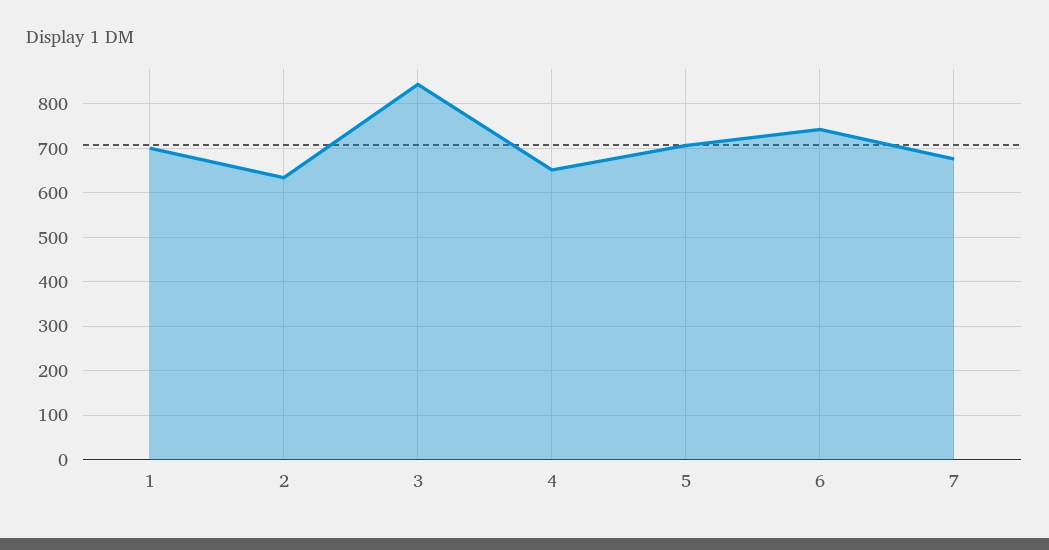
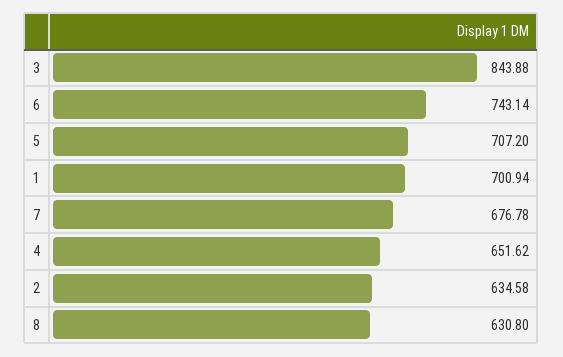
8: none -> 630.8

